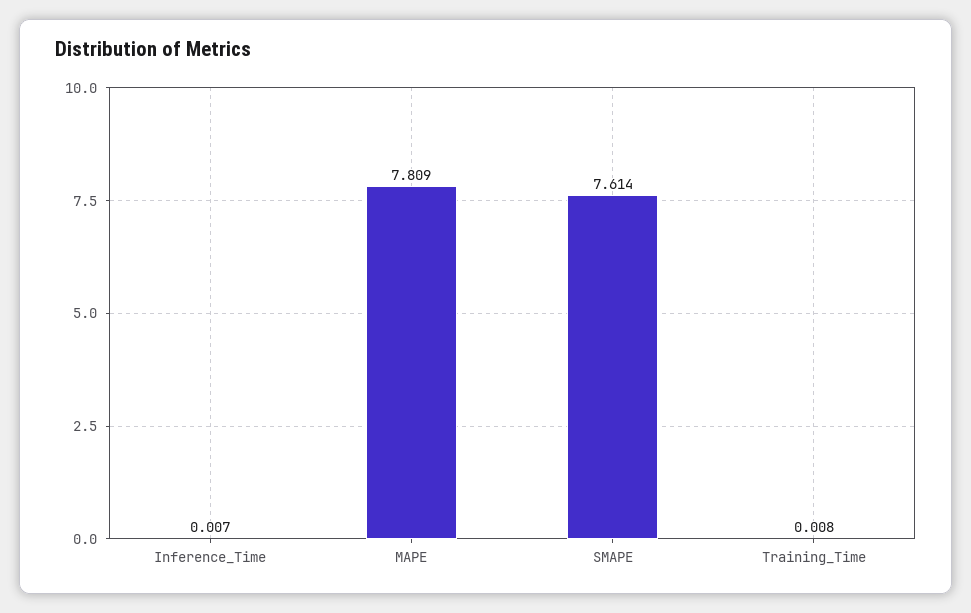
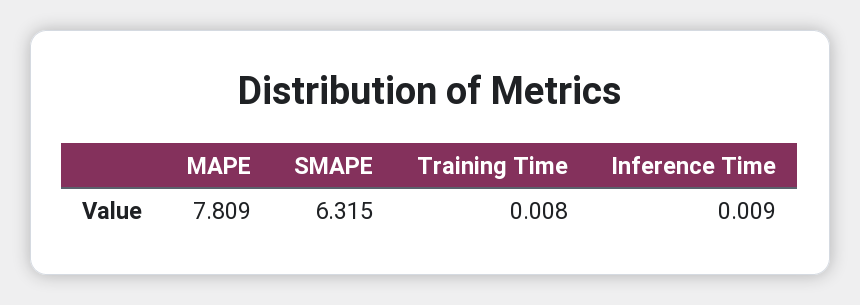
Inference_Time: 0.007 -> 0.009
SMAPE: 7.614 -> 6.315

